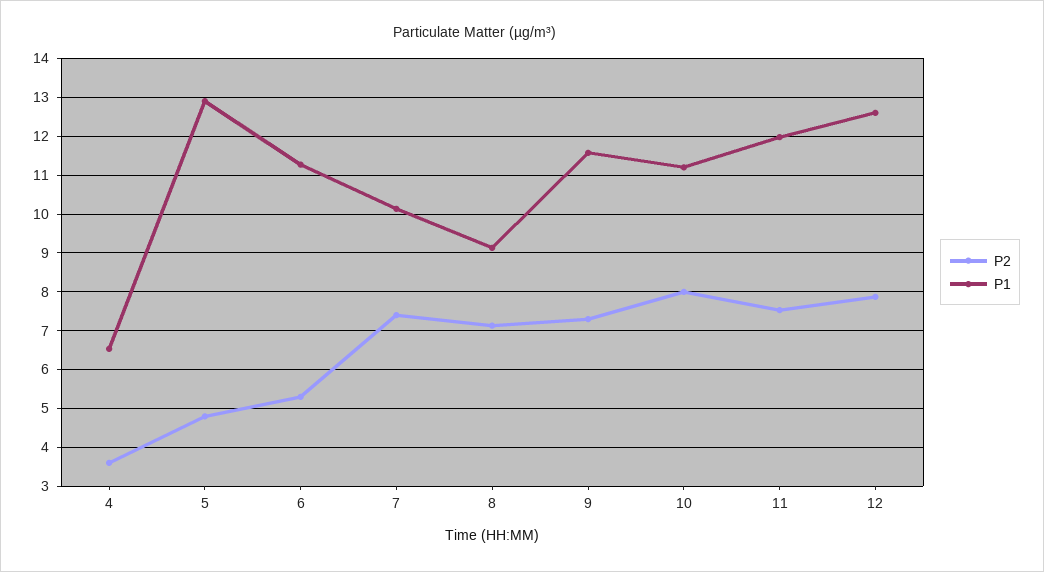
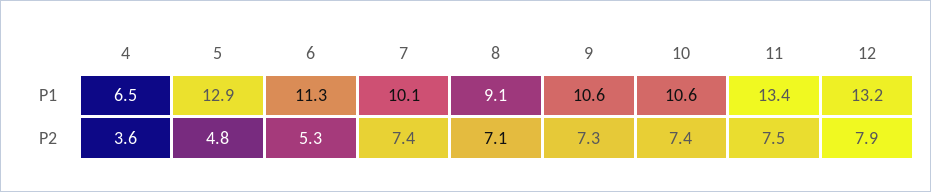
P1, 9: 11.6 -> 10.6
P2, 10: 8 -> 7.4
P1, 10: 11.2 -> 10.6
P1, 11: 12 -> 13.4
P1, 12: 12.6 -> 13.2

